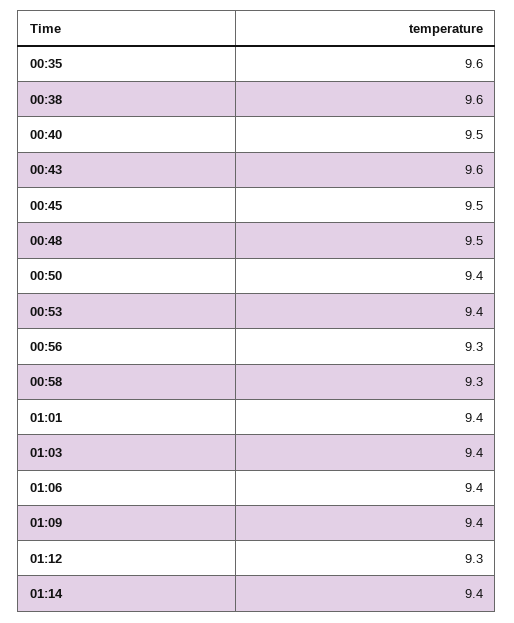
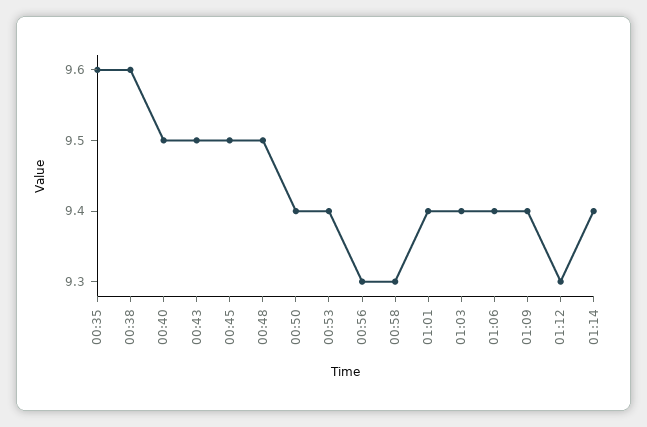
00:43: 9.6 -> 9.5

